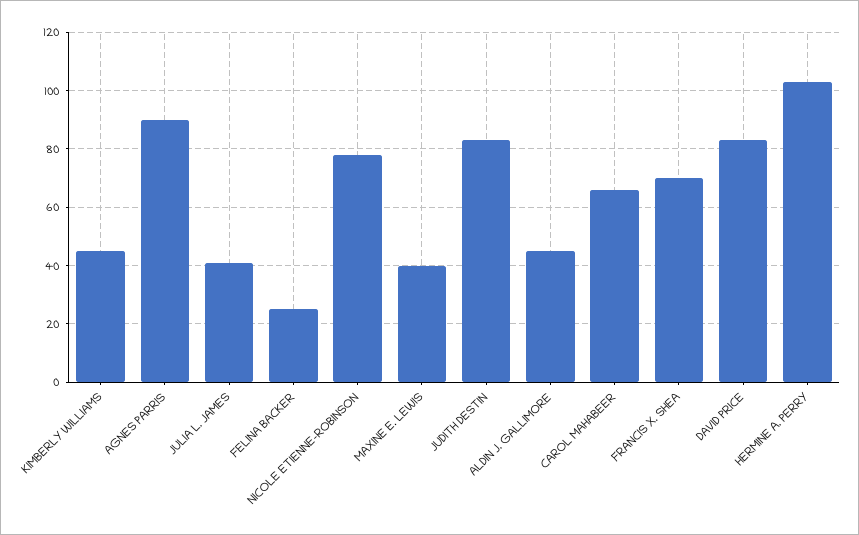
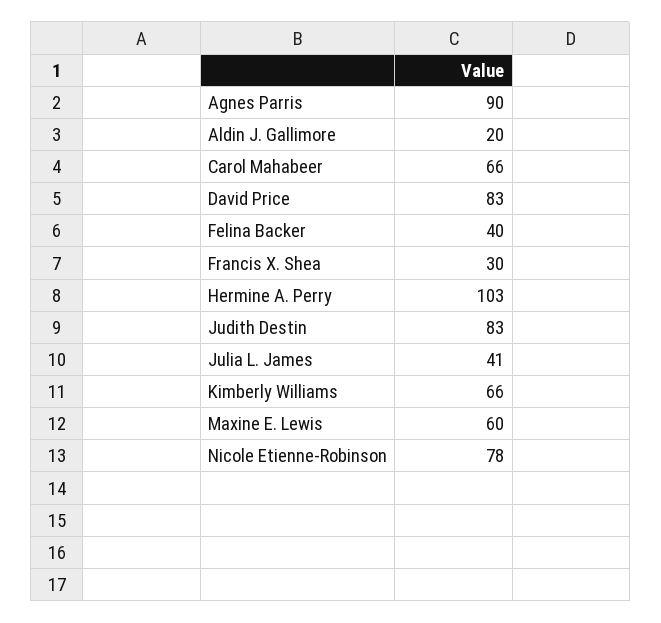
KIMBERLY WILLIAMS: 45 -> 66
FELINA BACKER: 25 -> 40
MAXINE E. LEWIS: 40 -> 60
ALDIN J. GALLIMORE: 45 -> 20
FRANCIS X. SHEA: 70 -> 30

